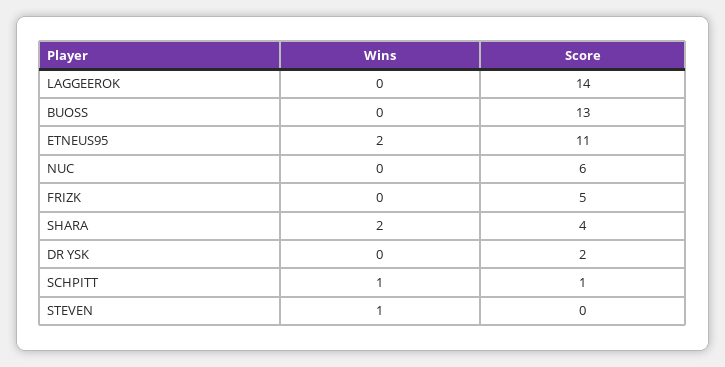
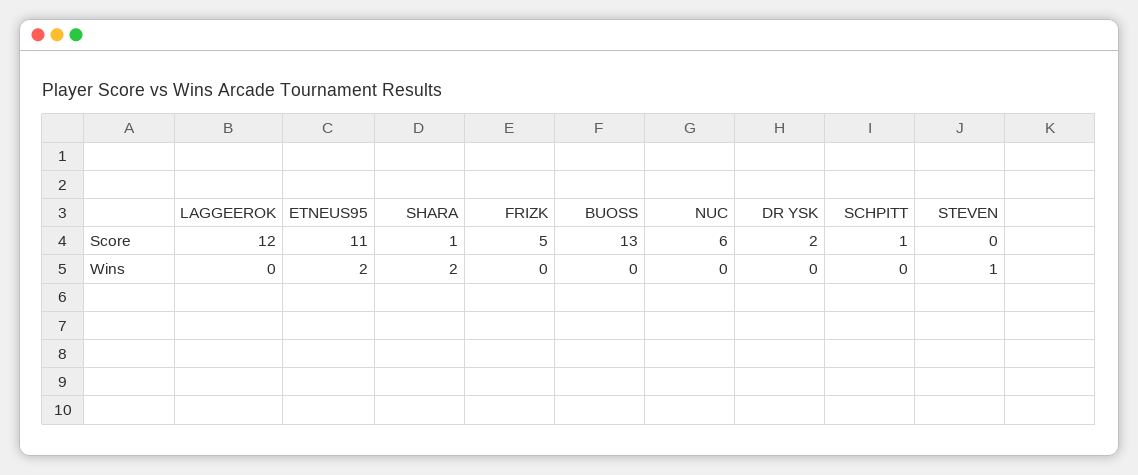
Score, LAGGEEROK: 14 -> 12
Score, SHARA: 4 -> 1
Wins, SCHPITT: 1 -> 0

